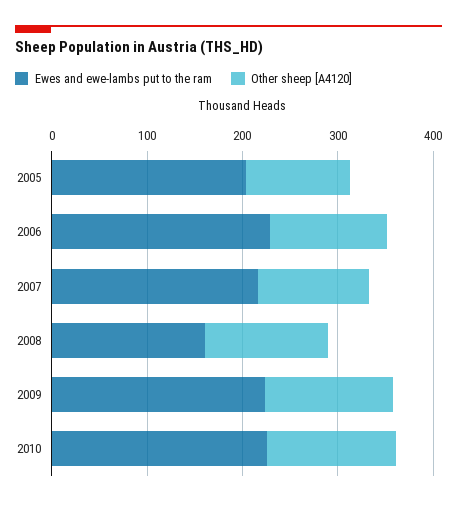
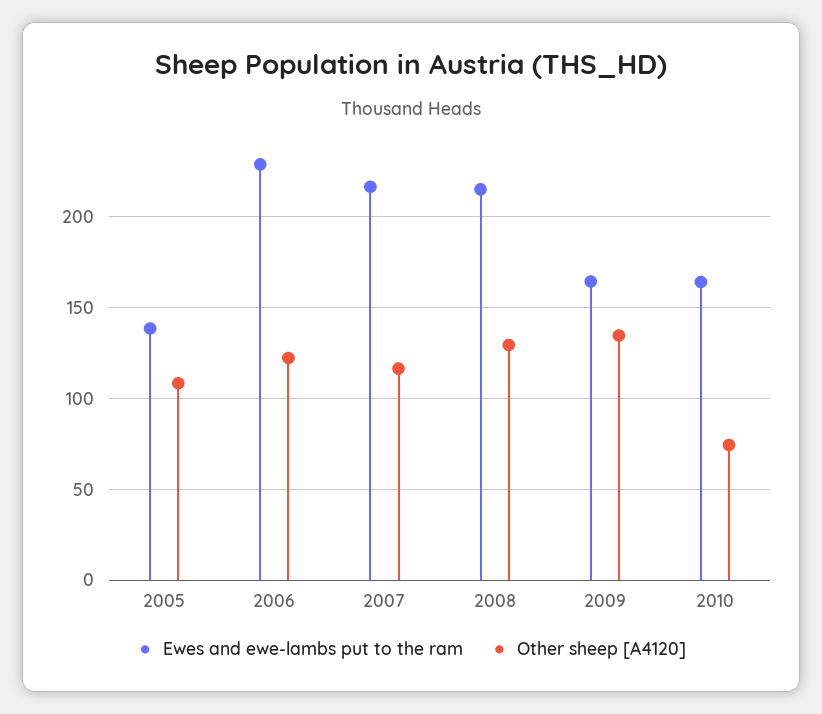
Ewes and ewe-lambs put to the ram, 2005: 200 -> 140
Ewes and ewe-lambs put to the ram, 2008: 160 -> 215
Ewes and ewe-lambs put to the ram, 2009: 220 -> 165
Ewes and ewe-lambs put to the ram, 2010: 220 -> 165
Other sheep [A4120], 2010: 140 -> 75

